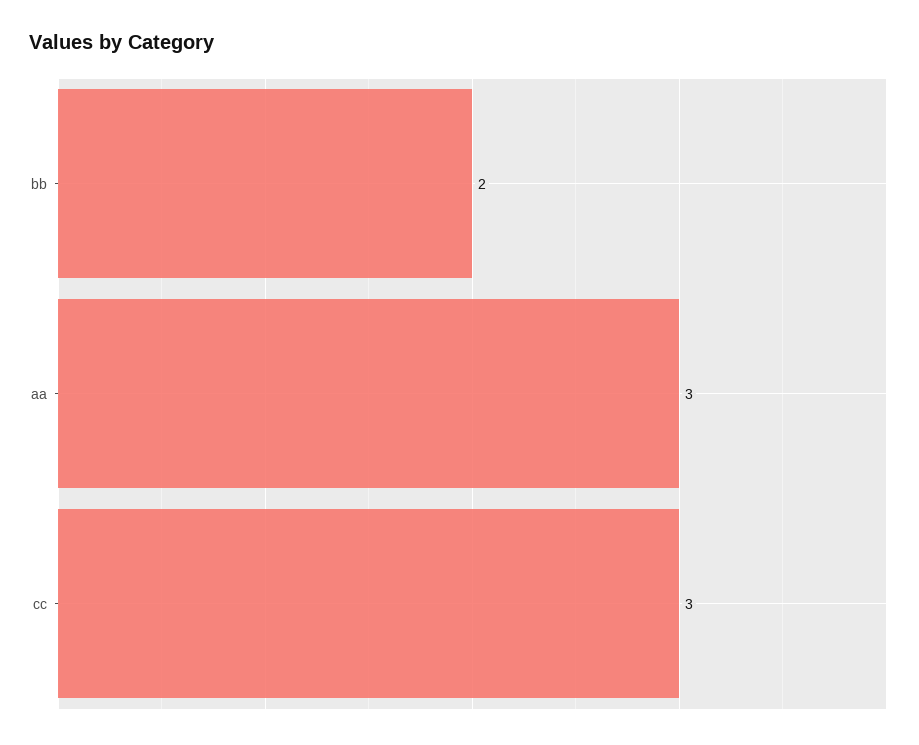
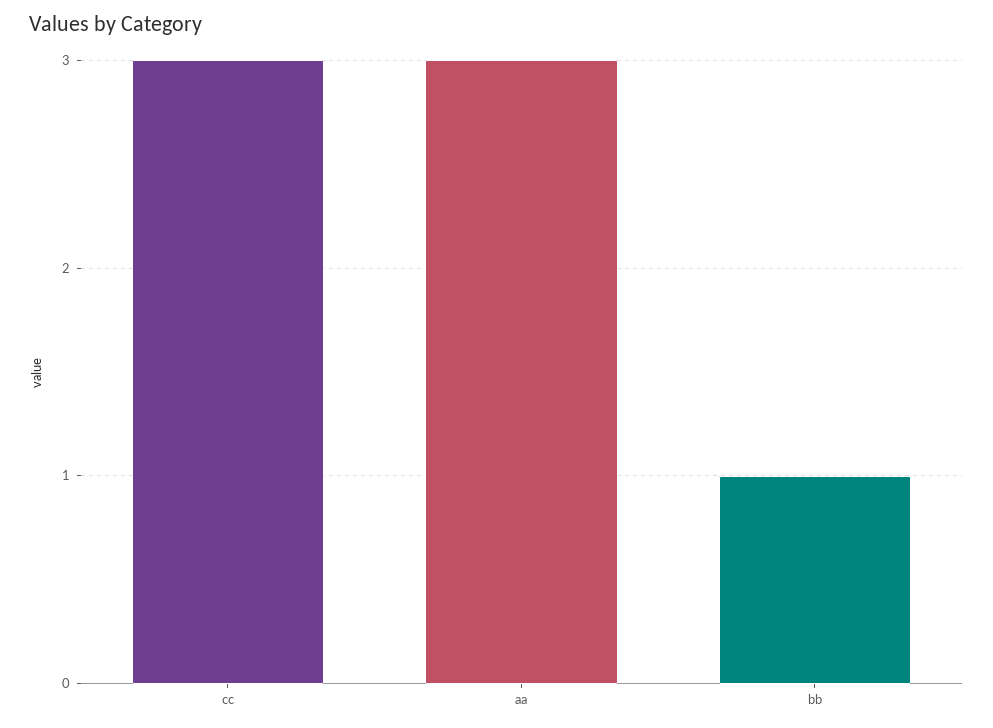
bb: 2 -> 1

